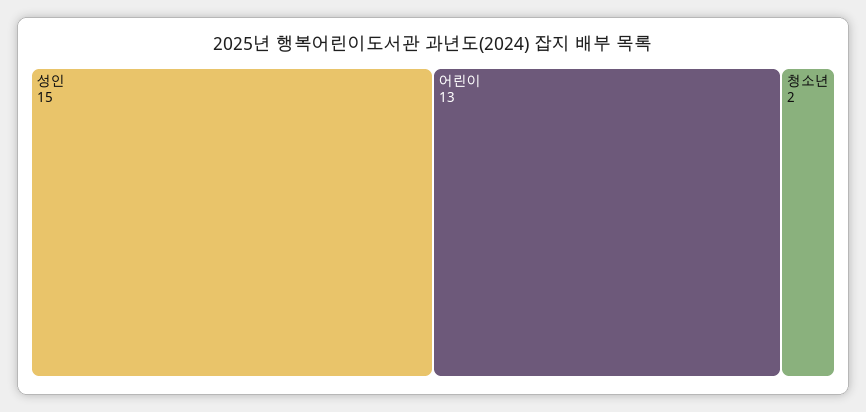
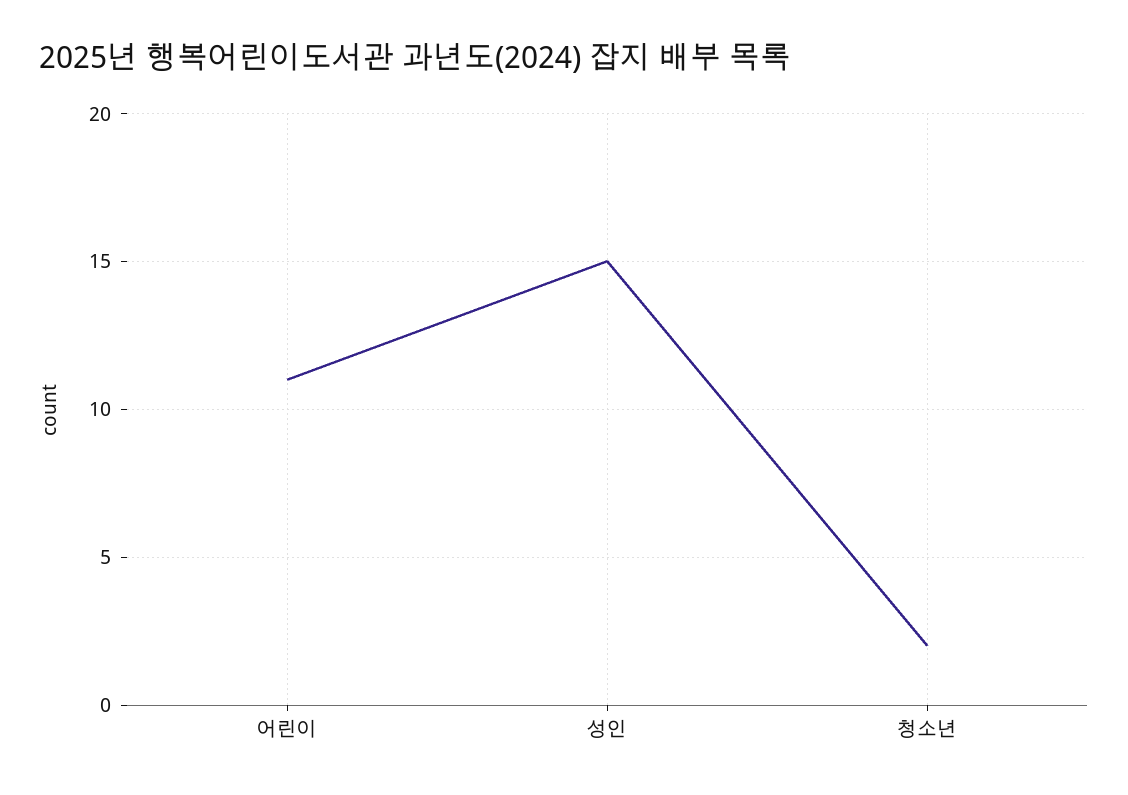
어린이: 13 -> 11

